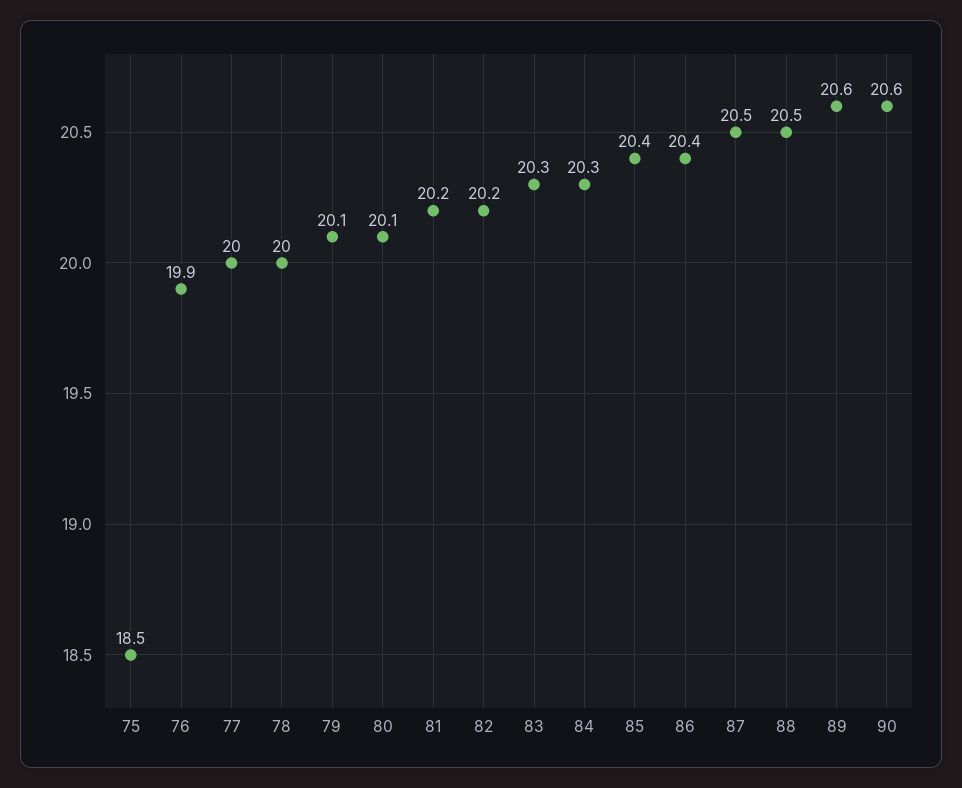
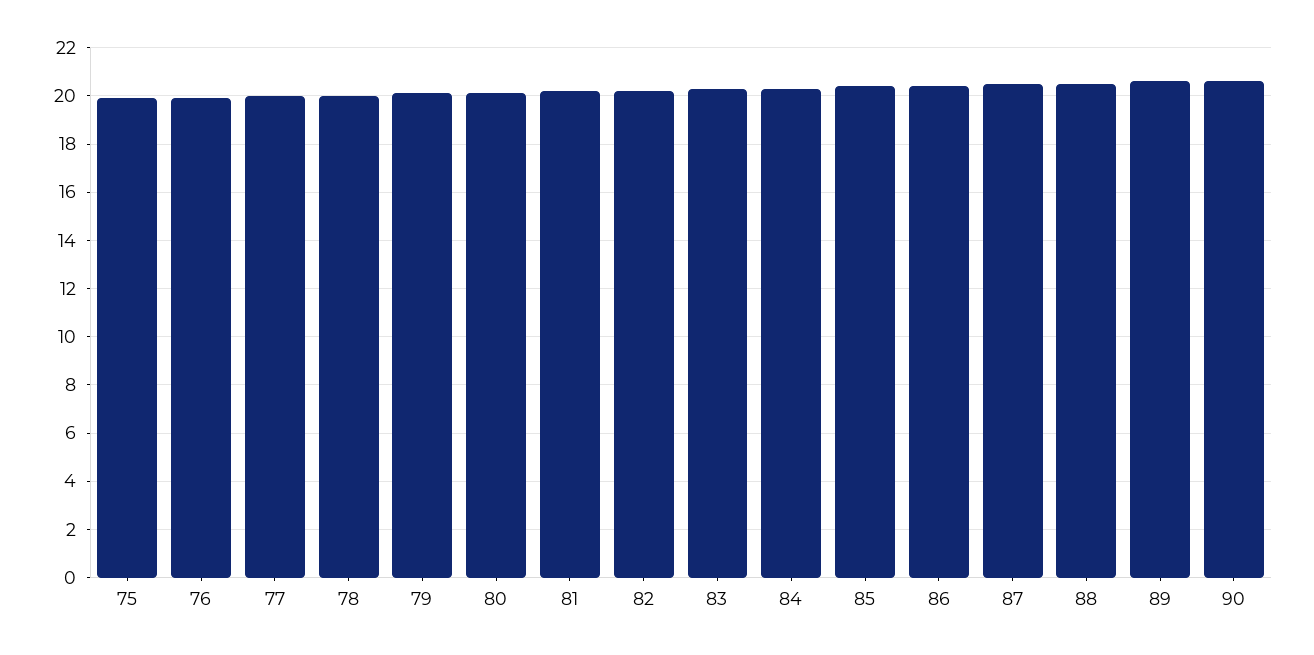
75: 18.5 -> 20

